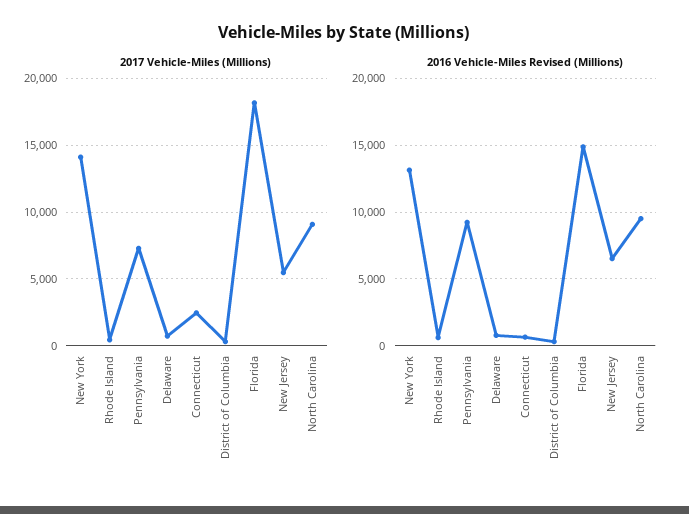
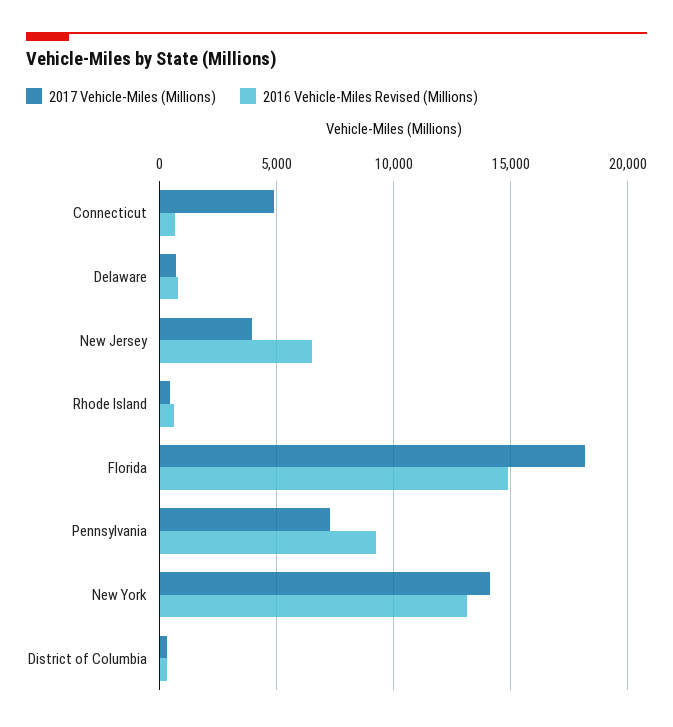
2017 Vehicle-Miles (Millions), Connecticut: 2500 -> 5000
2017 Vehicle-Miles (Millions), New Jersey: 5500 -> 4000
2017 Vehicle-Miles (Millions), North Carolina: 9000 -> none
2016 Vehicle-Miles Revised (Millions), North Carolina: 9500 -> none

